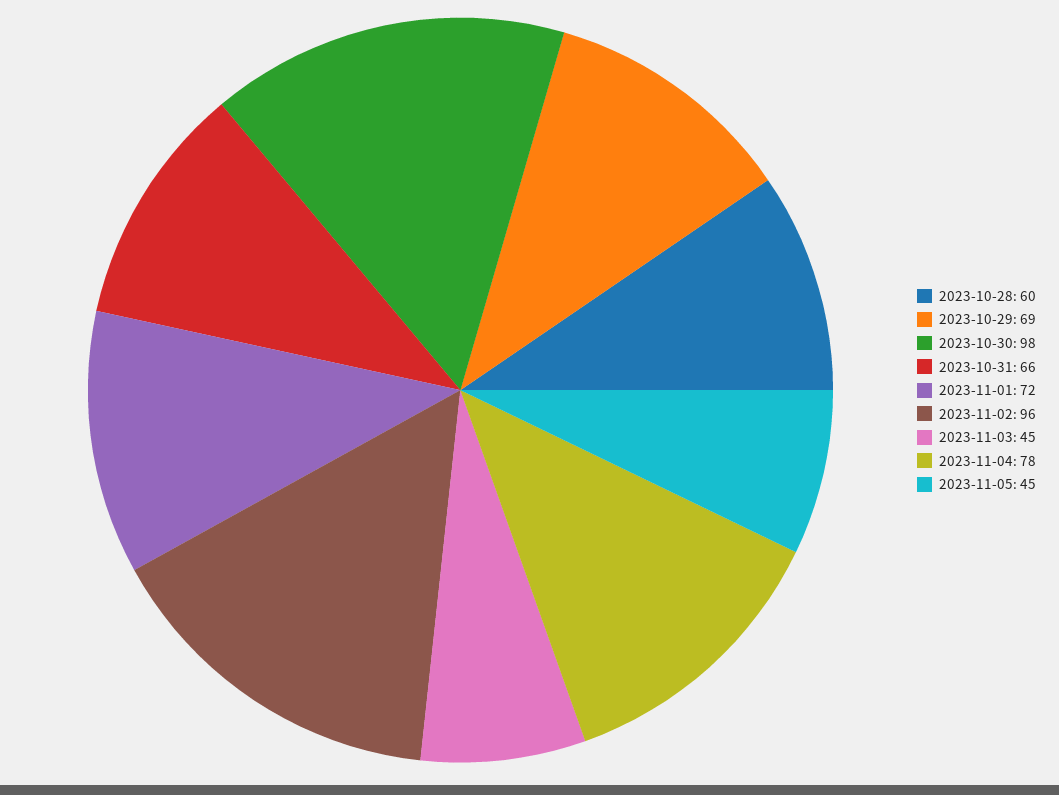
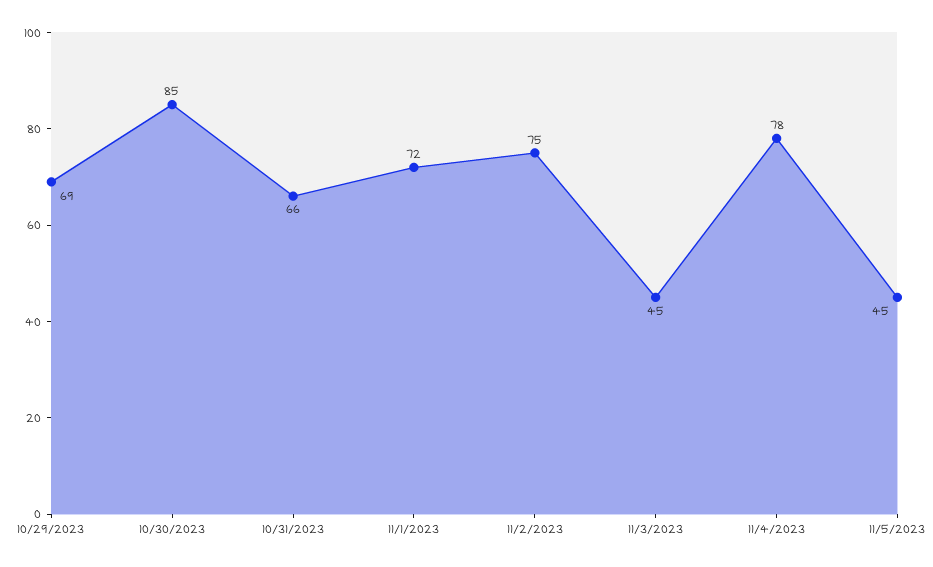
2023-10-28: 60 -> none
2023-10-30: 98 -> 85
2023-11-02: 96 -> 75

